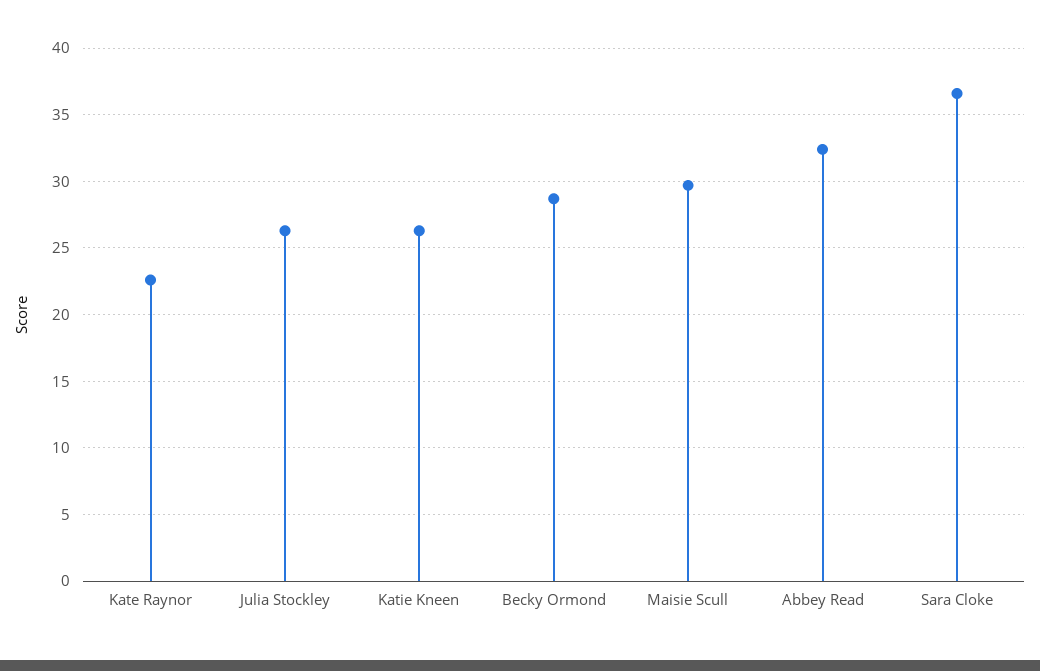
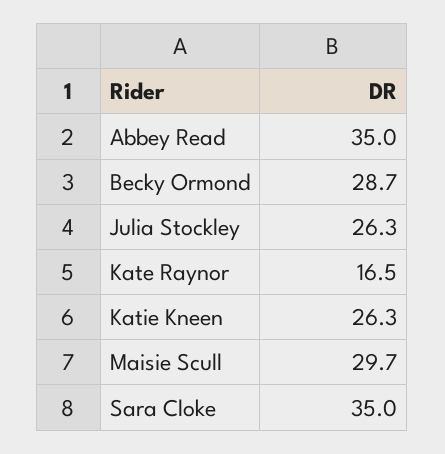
Kate Raynor: 22.5 -> 16.5
Abbey Read: 32.5 -> 35
Sara Cloke: 36.5 -> 35

